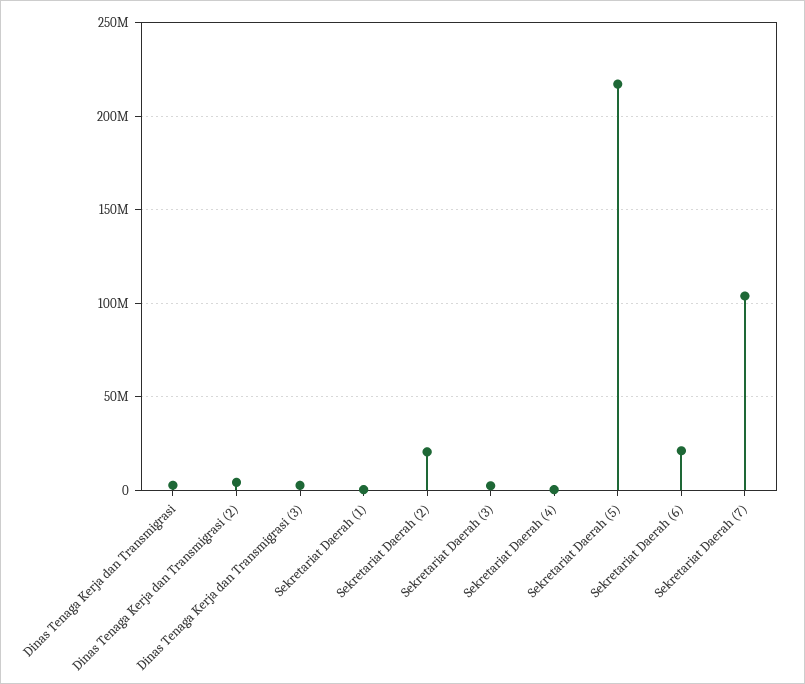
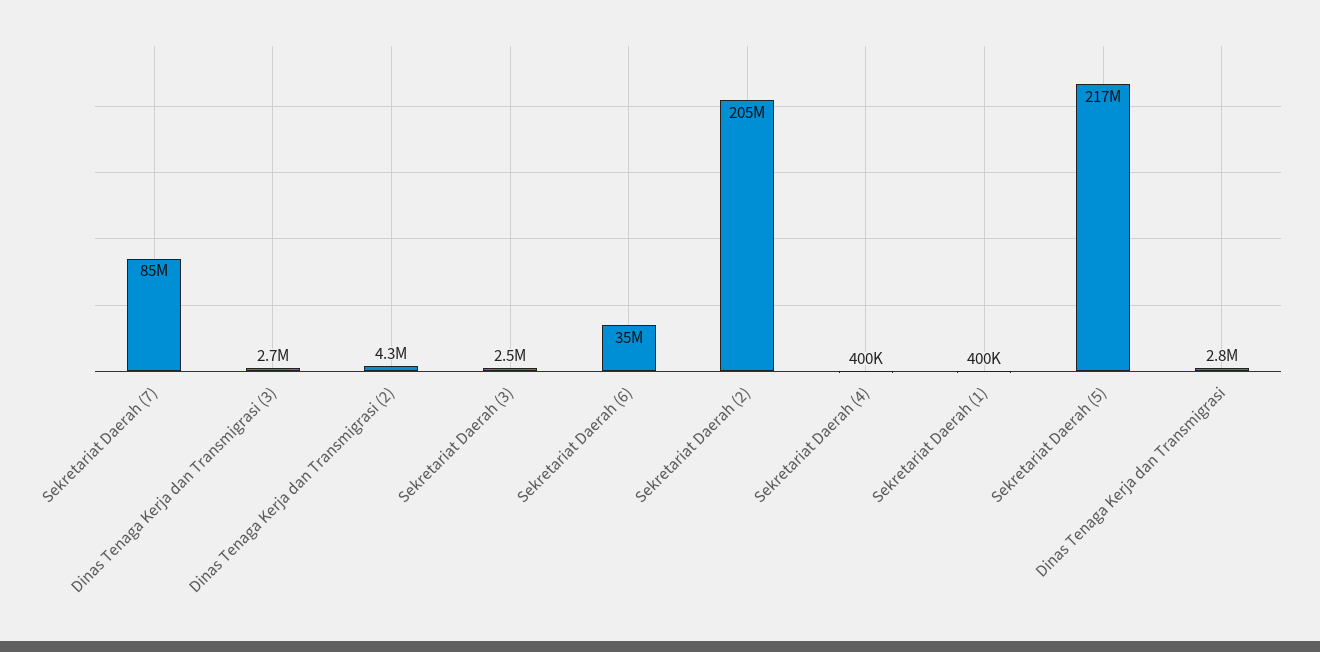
Sekretariat Daerah (2): 20000000 -> 205000000
Sekretariat Daerah (6): 20000000 -> 35000000
Sekretariat Daerah (7): 105000000 -> 85000000

